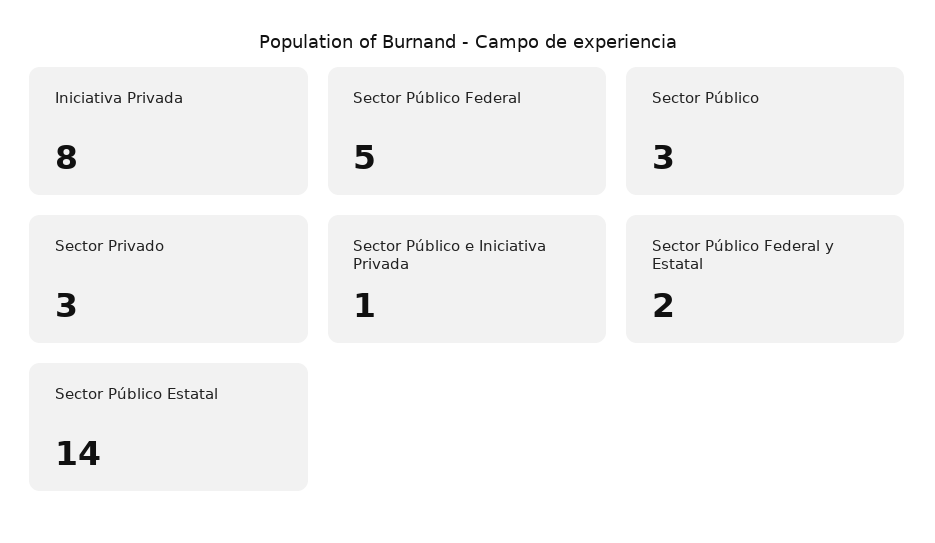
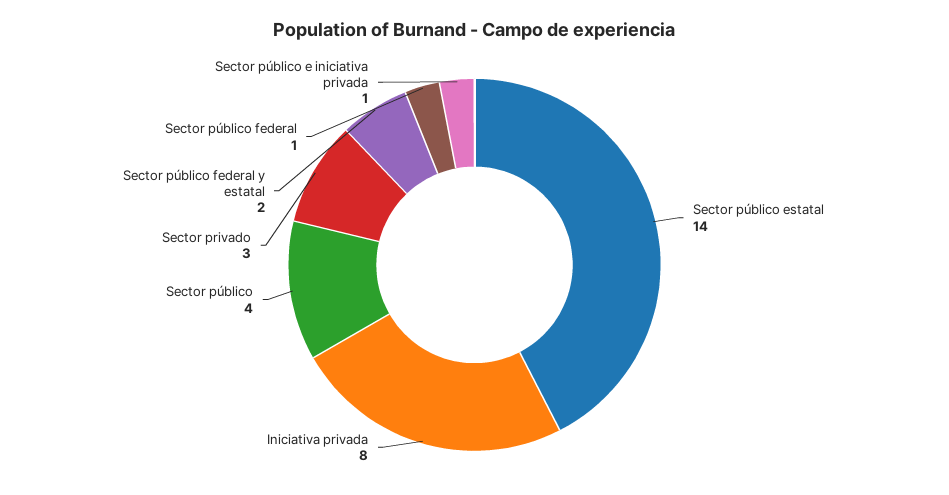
Sector Público Federal: 5 -> 1
Sector Público: 3 -> 4

